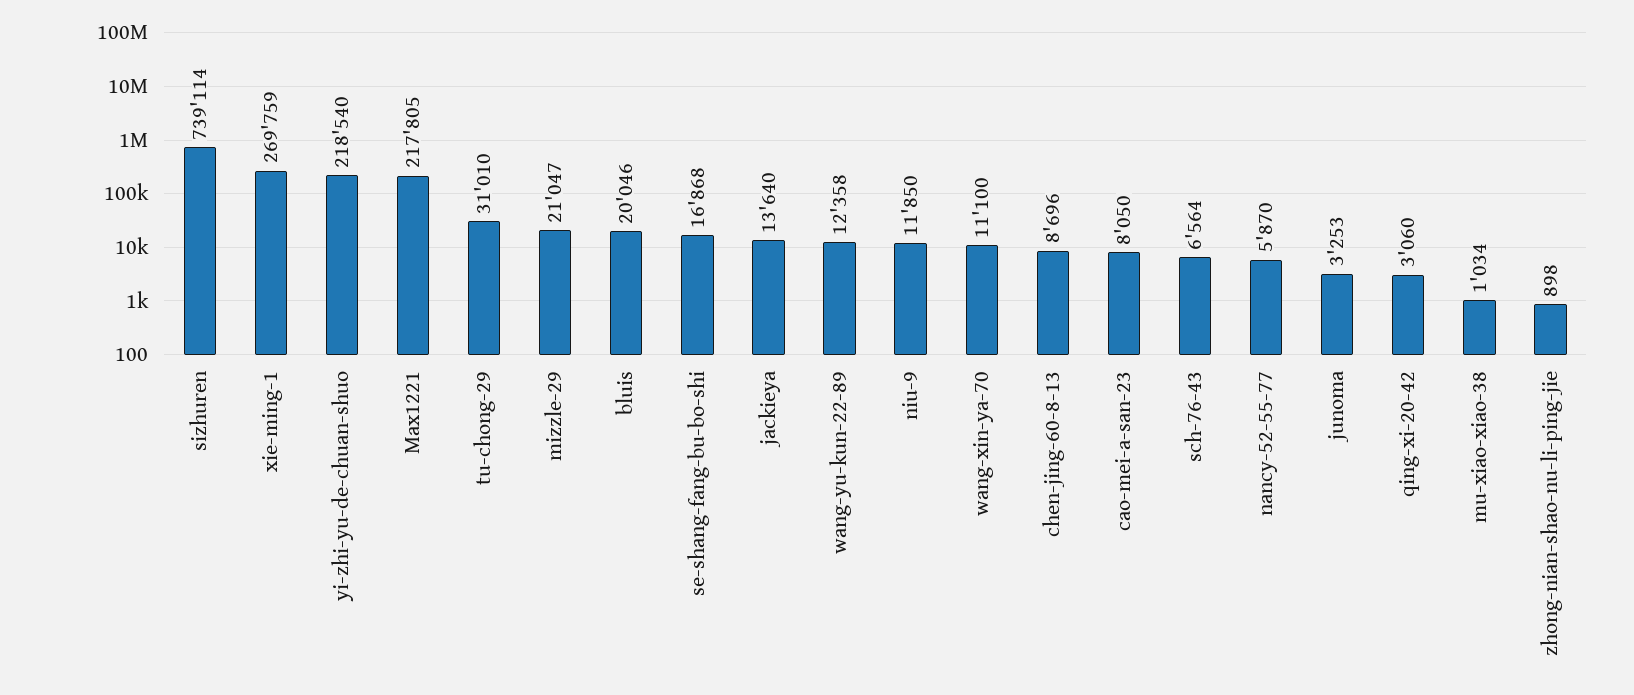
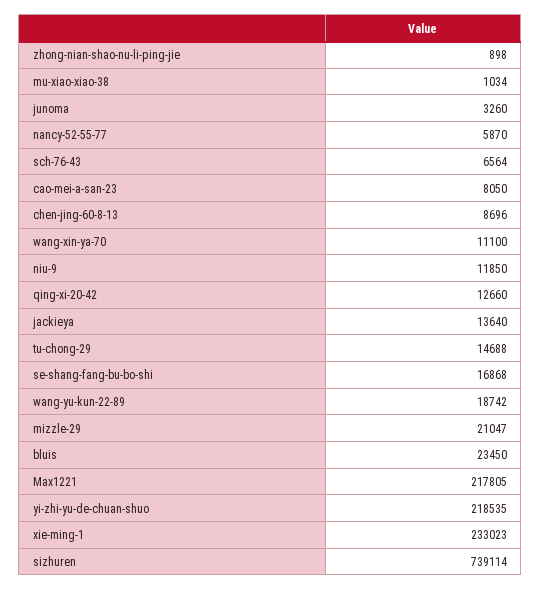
xie-ming-1: 269759 -> 233023
yi-zhi-yu-de-chuan-shuo: 218540 -> 218535
tu-chong-29: 31010 -> 14688
bluis: 20046 -> 23450
wang-yu-kun-22-89: 12358 -> 18742
junoma: 3253 -> 3260
qing-xi-20-42: 3060 -> 12660

